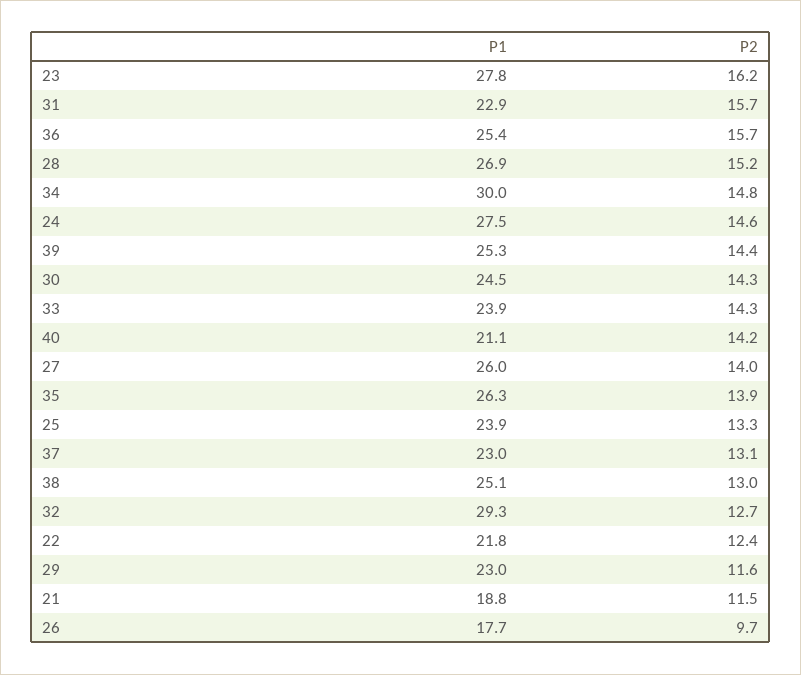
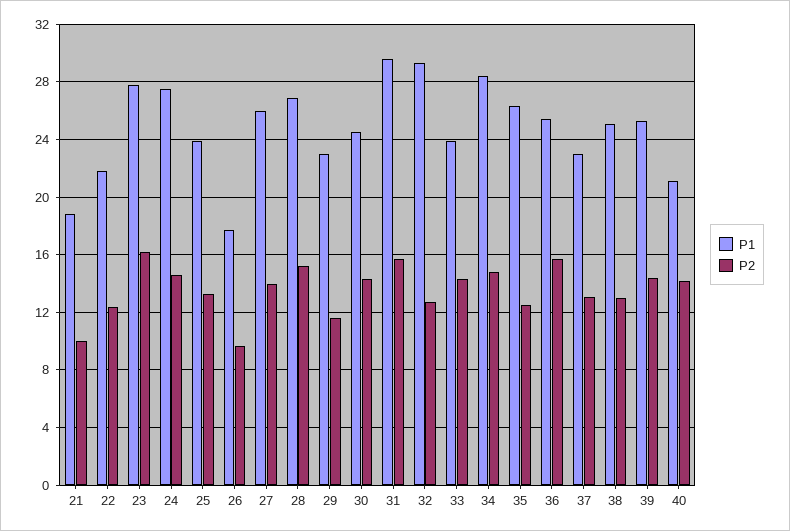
P1, 31: 22.9 -> 29.5
P1, 34: 30 -> 28.5
P2, 35: 13.9 -> 12.5
P2, 21: 11.5 -> 10

